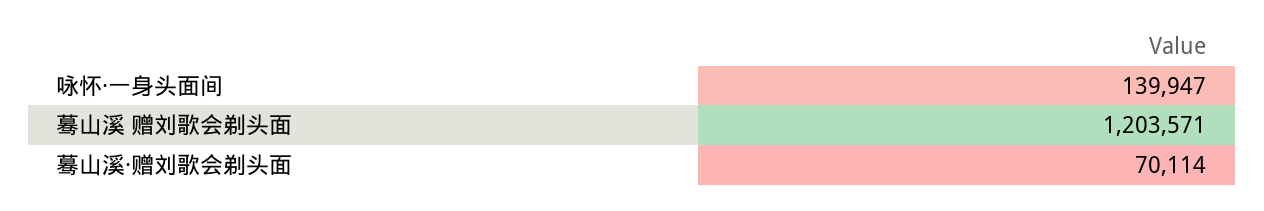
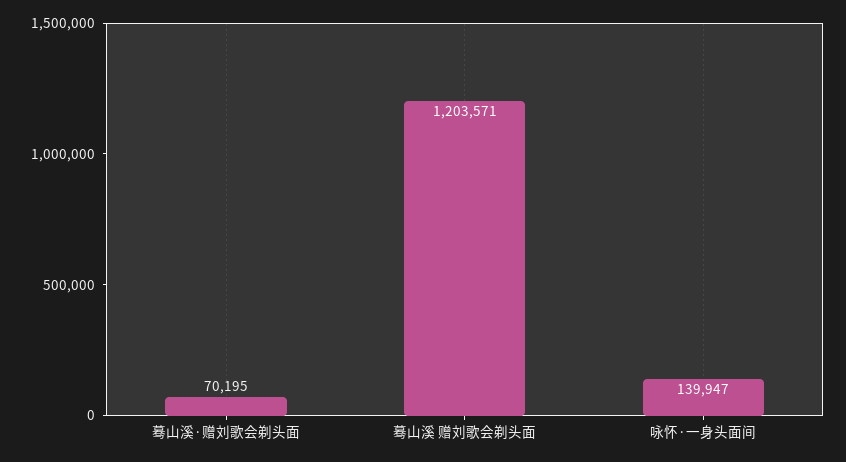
蓦山溪·赠刘歌会剃头面: 70114 -> 70195

